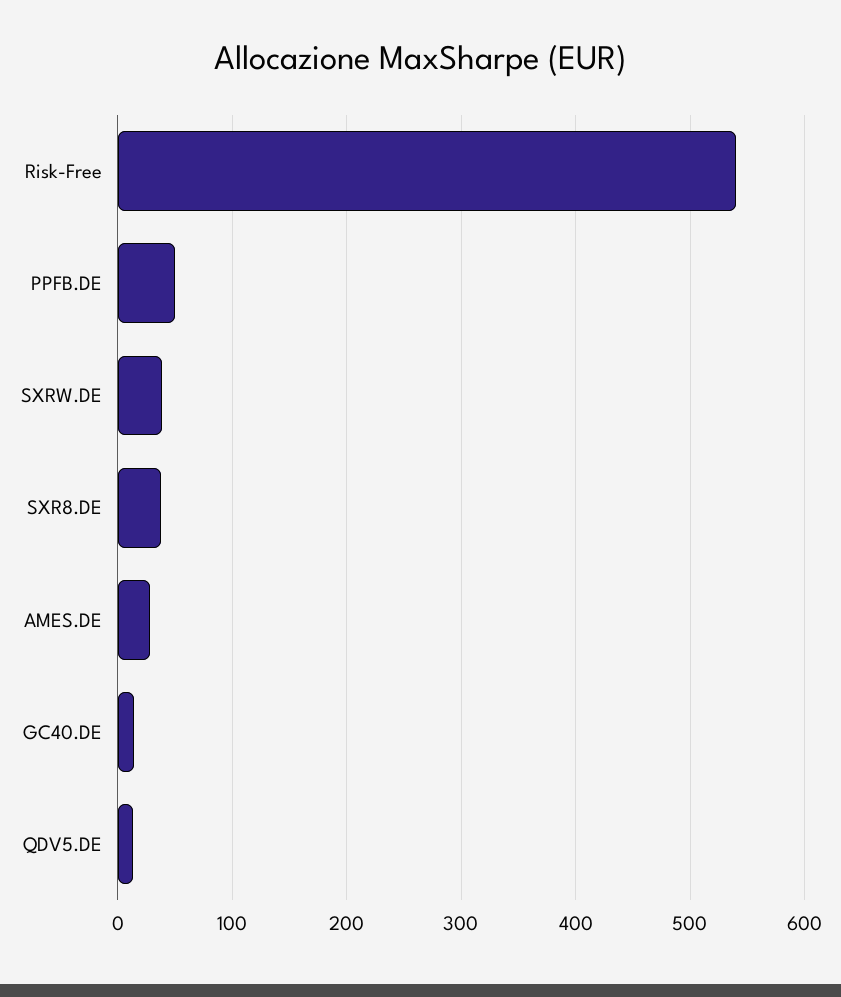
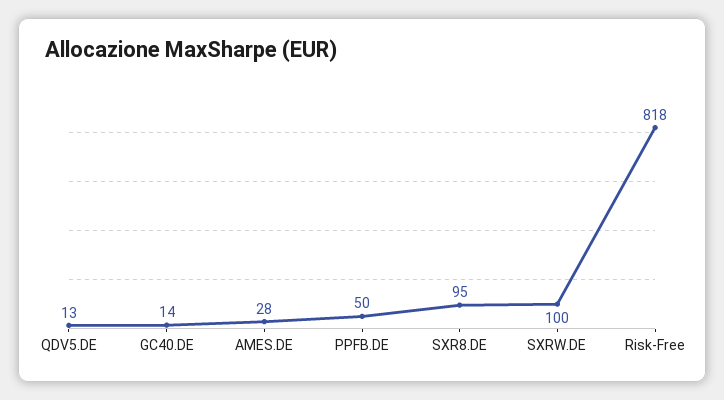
Risk-Free: 540 -> 818
SXRW.DE: 40 -> 100
SXR8.DE: 40 -> 95

